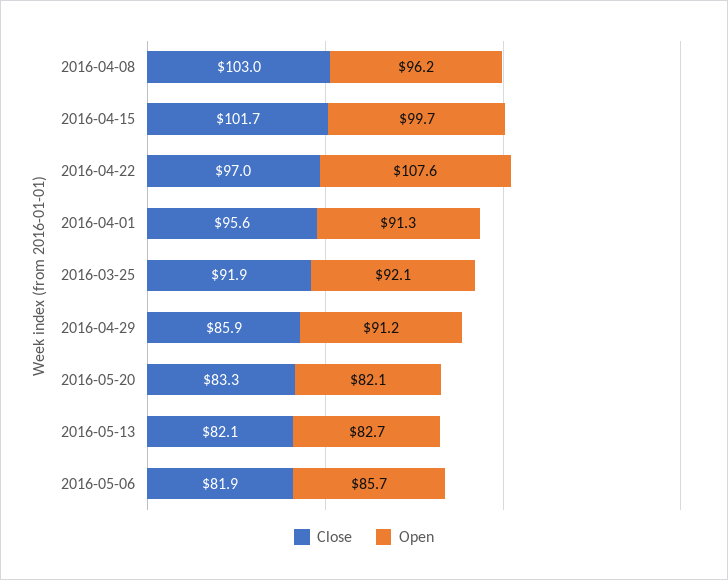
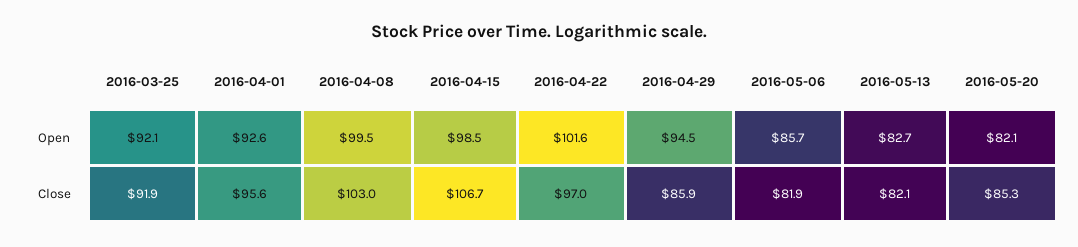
Open, 2016-04-08: 96.2 -> 99.5
Close, 2016-04-15: 101.7 -> 106.7
Open, 2016-04-15: 99.7 -> 98.5
Open, 2016-04-22: 107.6 -> 101.6
Open, 2016-04-01: 91.3 -> 92.6
Open, 2016-04-29: 91.2 -> 94.5
Close, 2016-05-20: 83.3 -> 85.3

